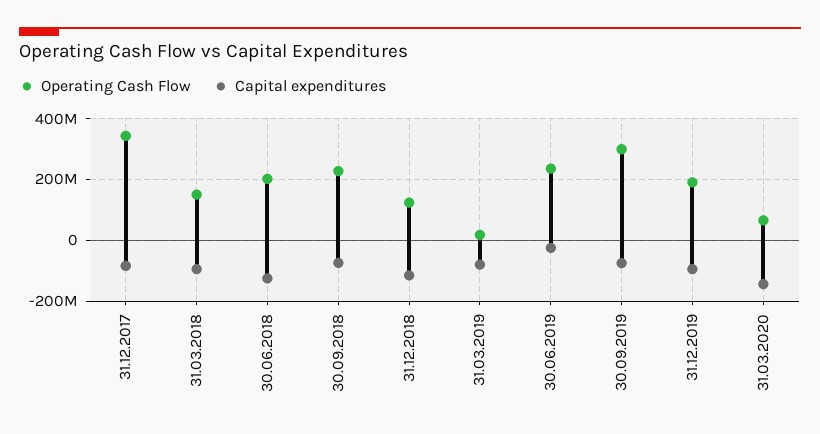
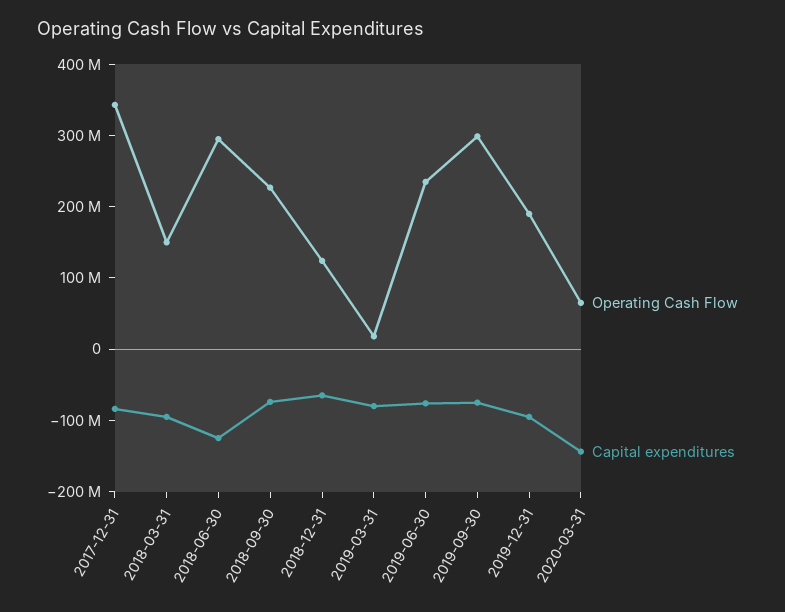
Operating Cash Flow, 30.06.2018: 200000000 -> 300000000
Capital expenditures, 31.12.2018: -120000000 -> -60000000
Capital expenditures, 30.06.2019: -20000000 -> -80000000

